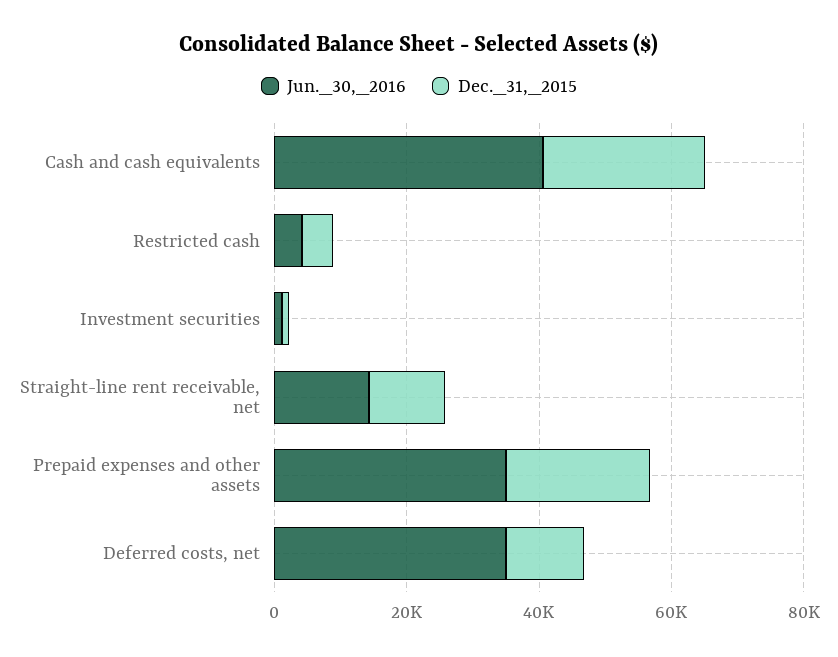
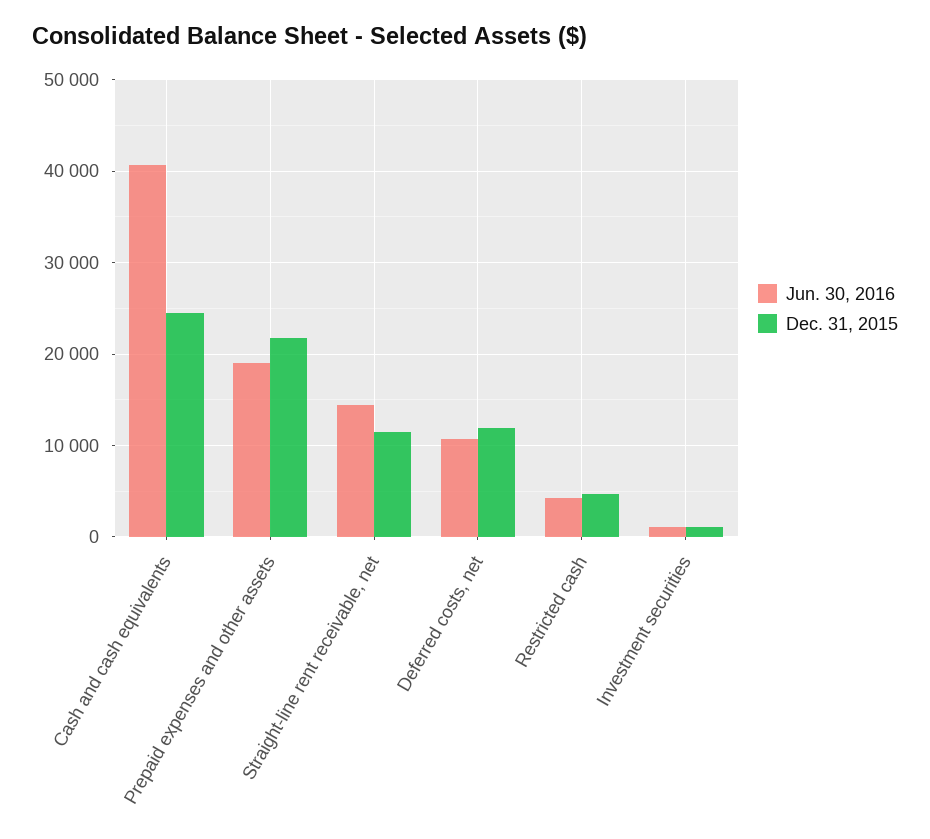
Jun._30,_2016, Prepaid expenses and other assets: 35000 -> 19000
Jun._30,_2016, Deferred costs, net: 35000 -> 11000

